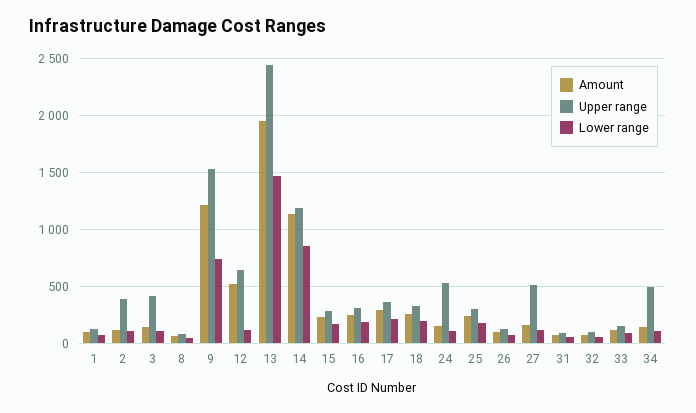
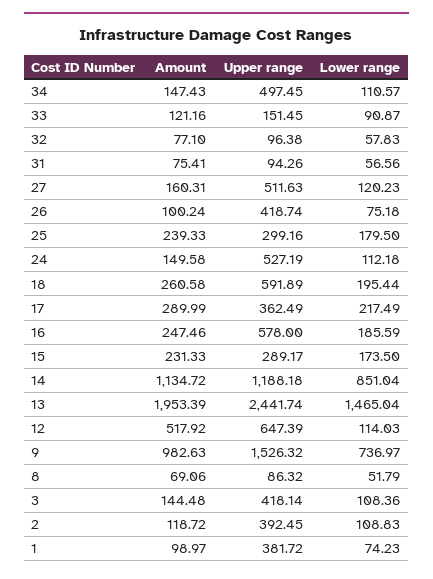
Upper range, 1: 100 -> 381.72
Amount, 9: 1200 -> 982.63
Upper range, 16: 300 -> 578
Upper range, 18: 300 -> 591.89
Upper range, 26: 100 -> 418.74

